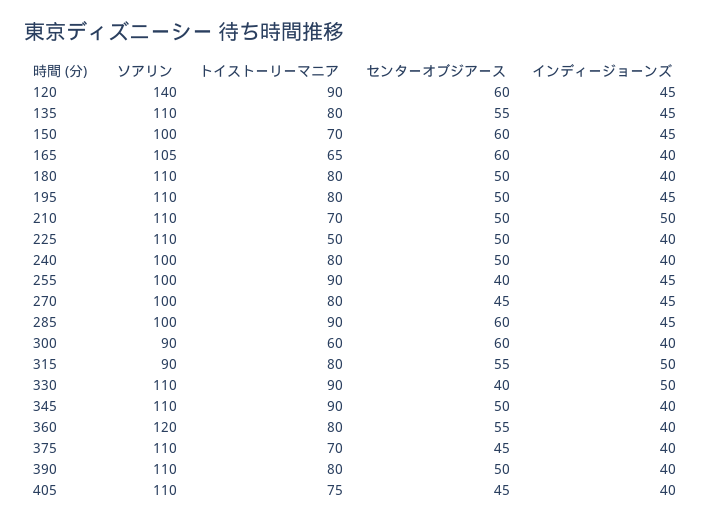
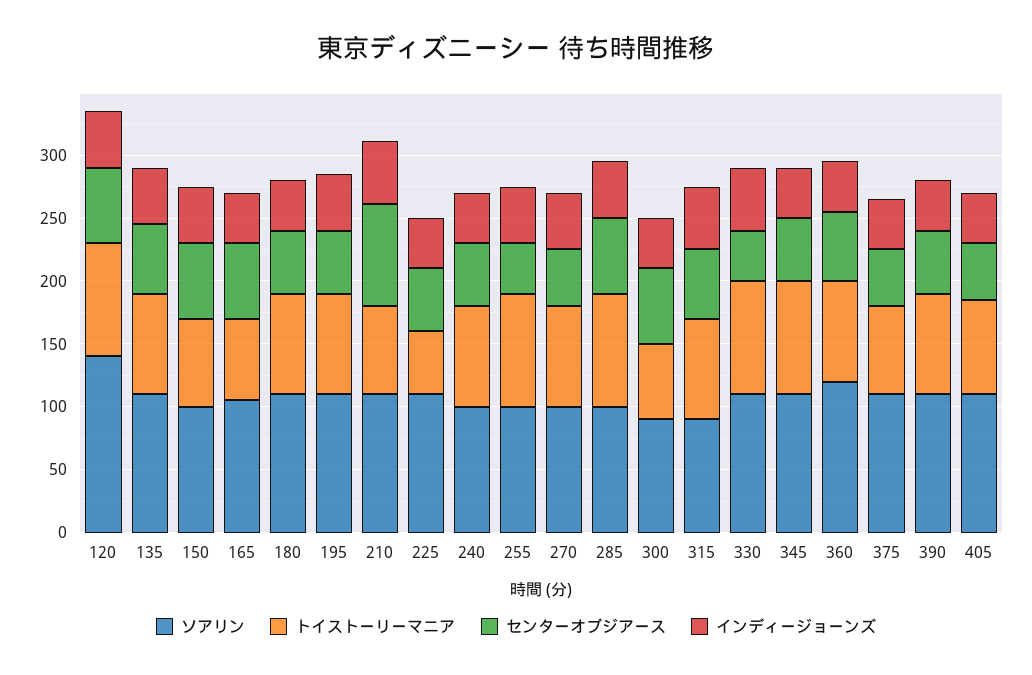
センターオブジアース, 210: 50 -> 80

